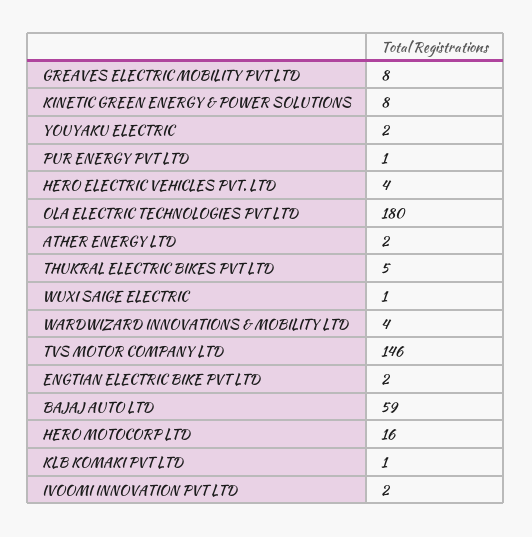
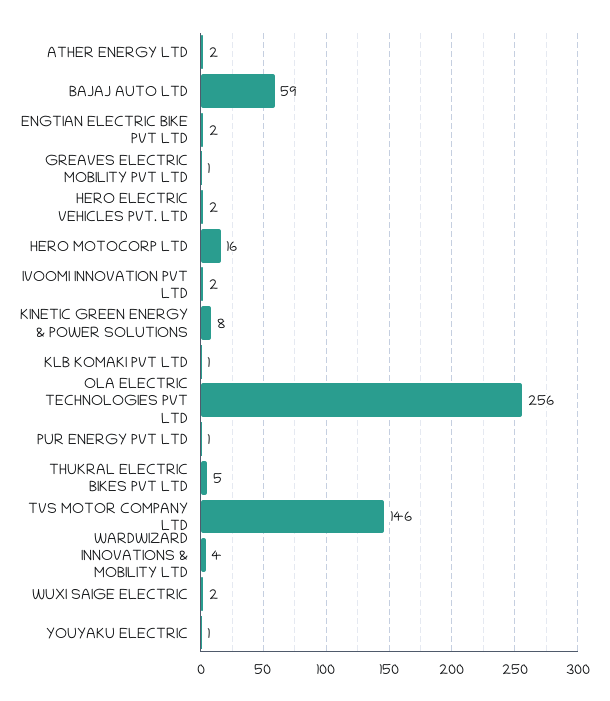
GREAVES ELECTRIC MOBILITY PVT LTD: 8 -> 1
YOUYAKU ELECTRIC: 2 -> 1
HERO ELECTRIC VEHICLES PVT. LTD: 4 -> 2
OLA ELECTRIC TECHNOLOGIES PVT LTD: 180 -> 256
WUXI SAIGE ELECTRIC: 1 -> 2

